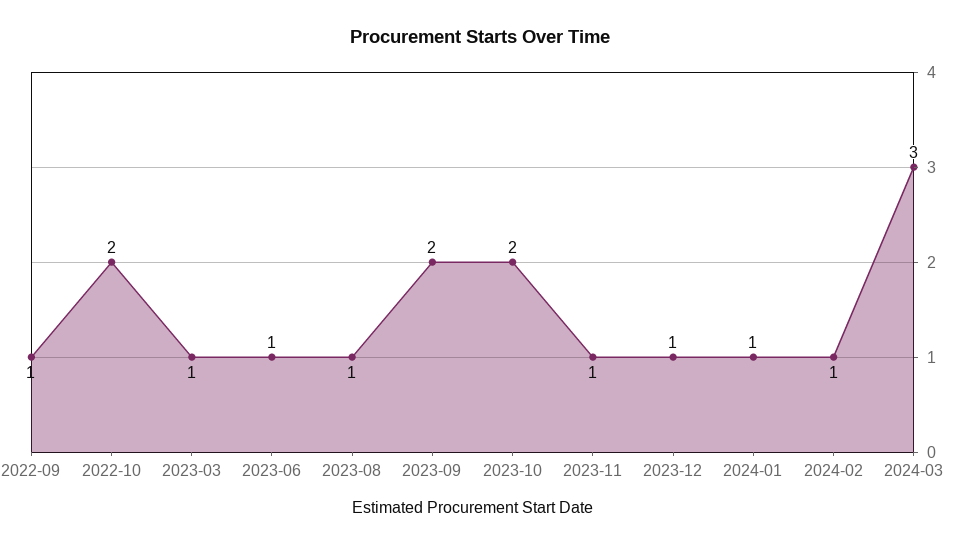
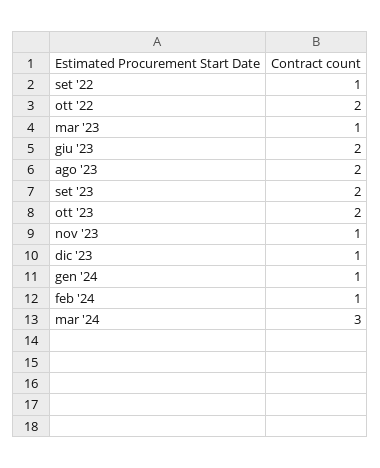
2023-06: 1 -> 2
2023-08: 1 -> 2

